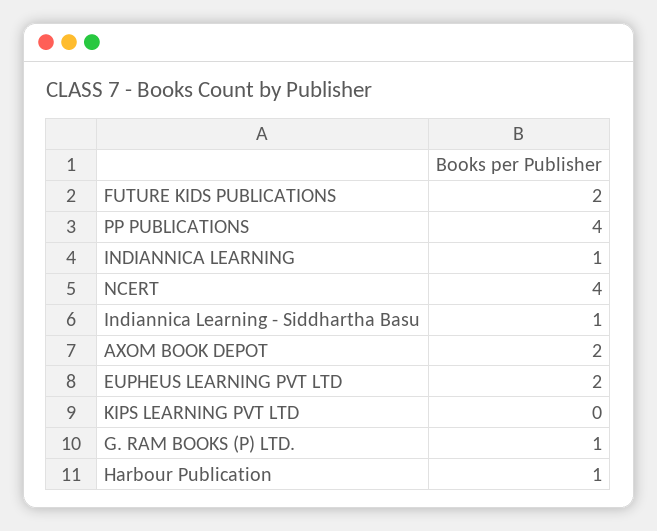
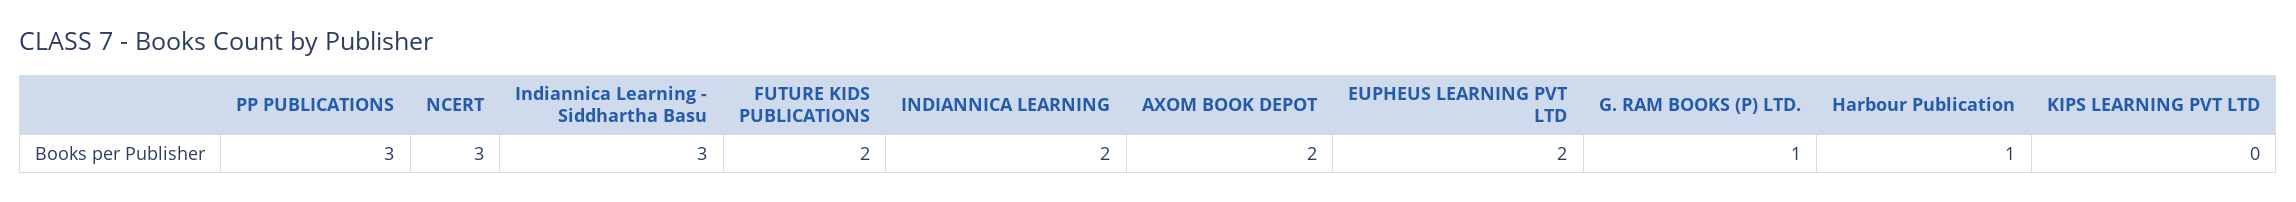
PP PUBLICATIONS: 4 -> 3
INDIANNICA LEARNING: 1 -> 2
NCERT: 4 -> 3
Indiannica Learning - Siddhartha Basu: 1 -> 3

